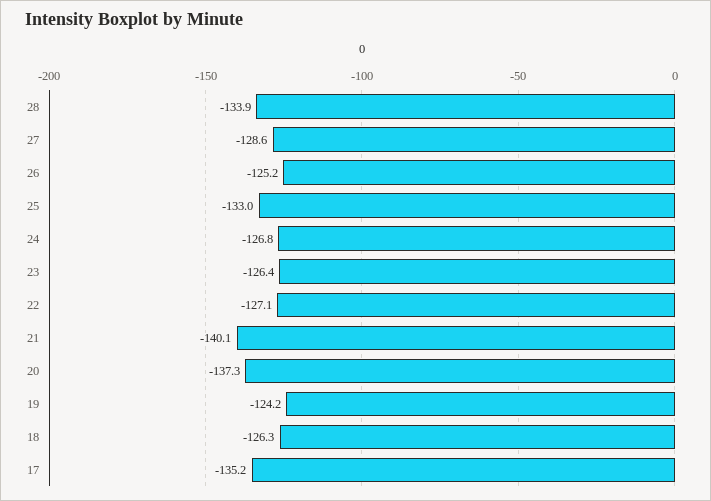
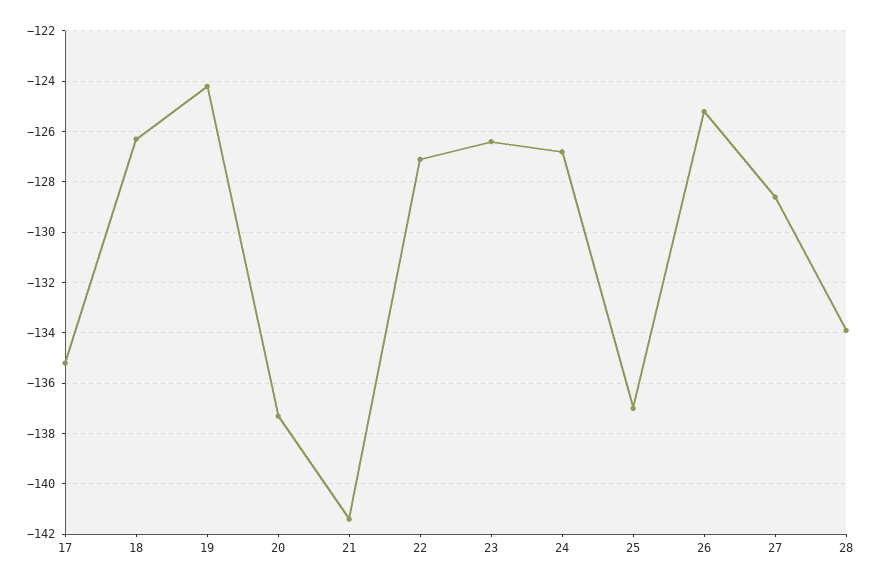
25: -133 -> -137
21: -140.1 -> -141.5

